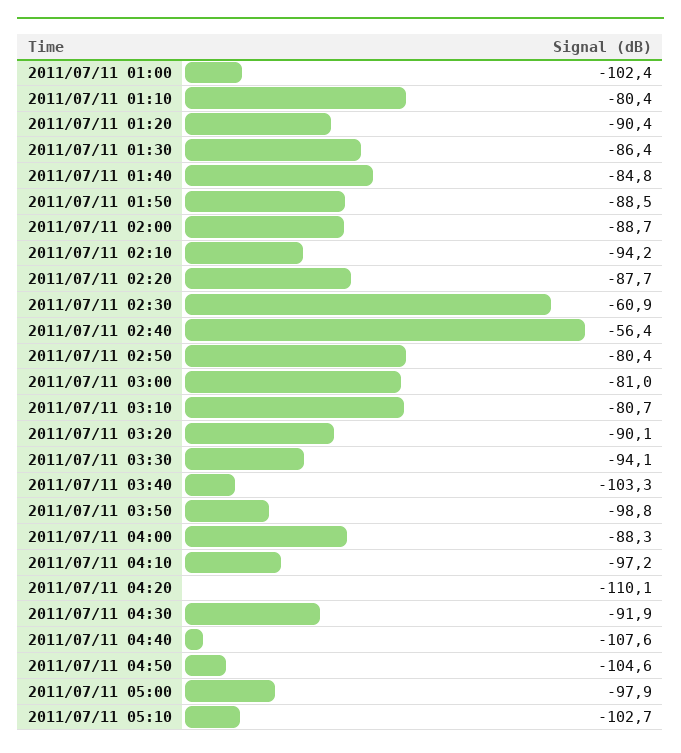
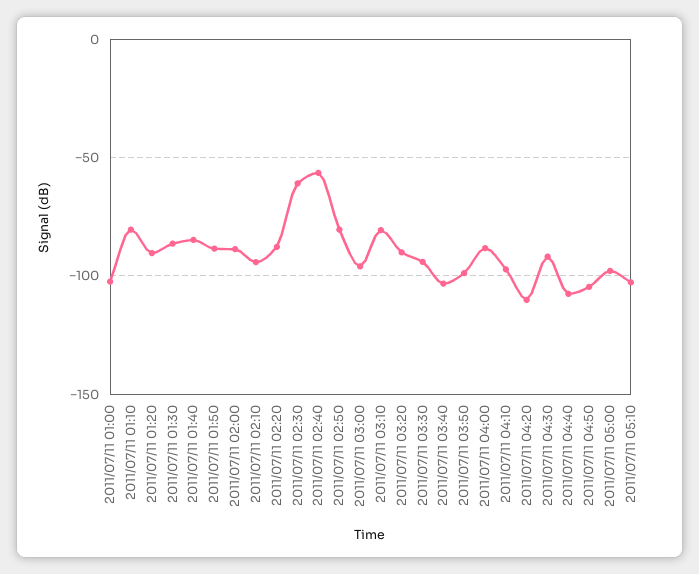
2011/07/11 03:00: -81 -> -95

